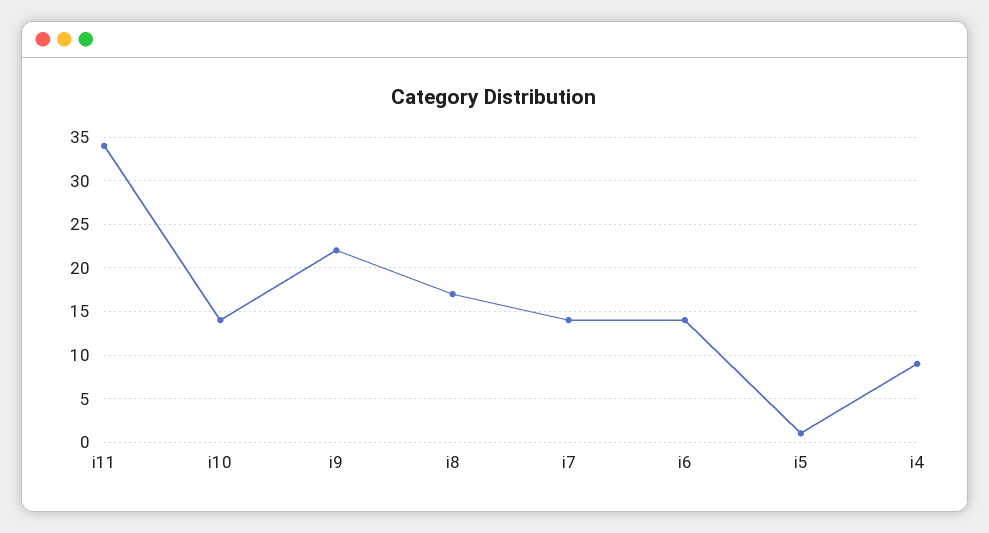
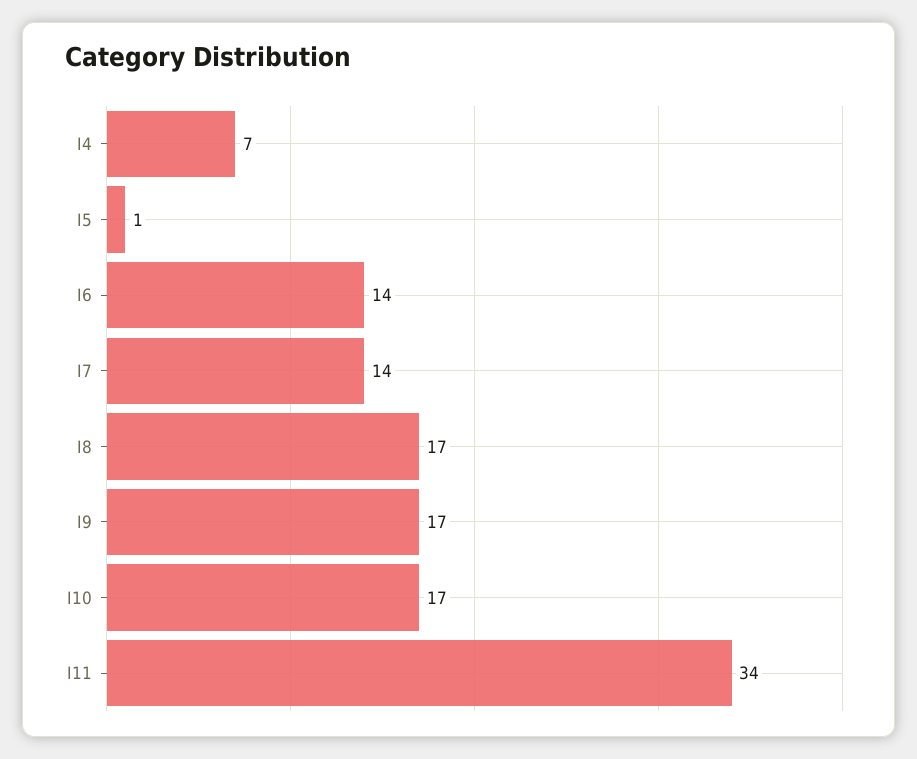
i10: 14 -> 17
i9: 22 -> 17
i4: 9 -> 7

